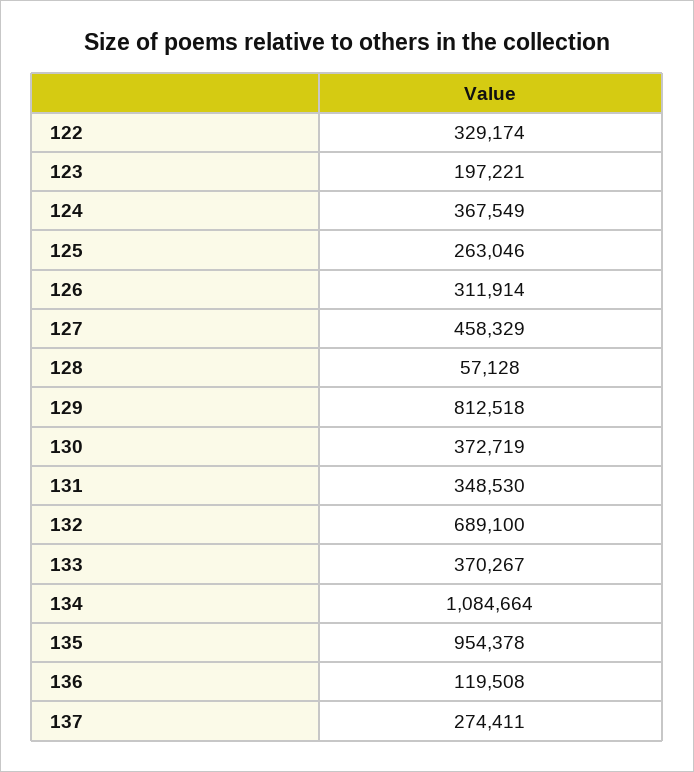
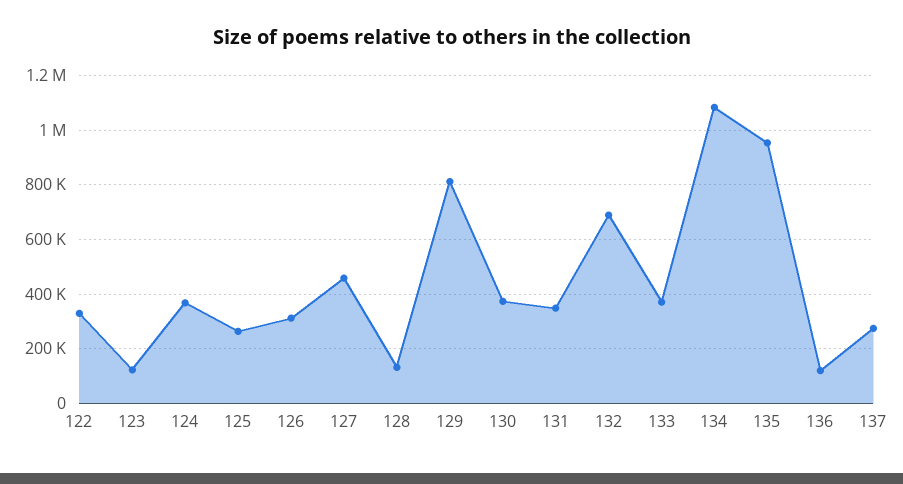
123: 197221 -> 125000
128: 57128 -> 125000

